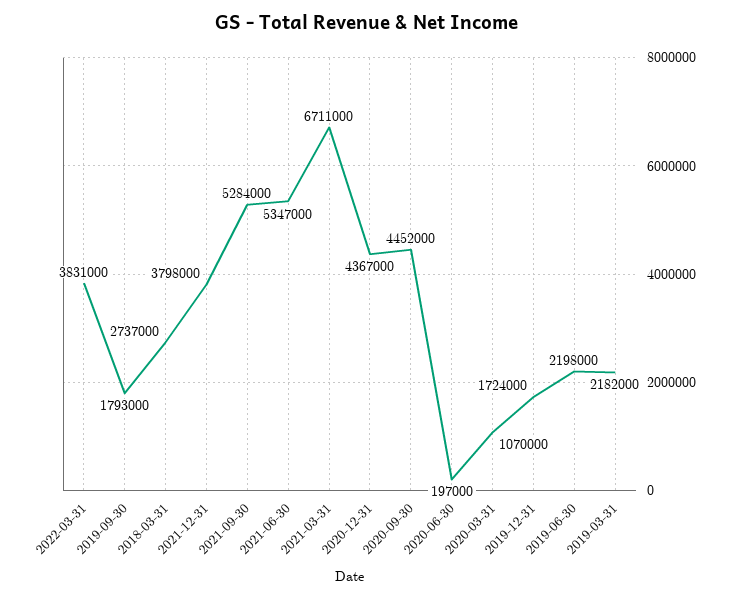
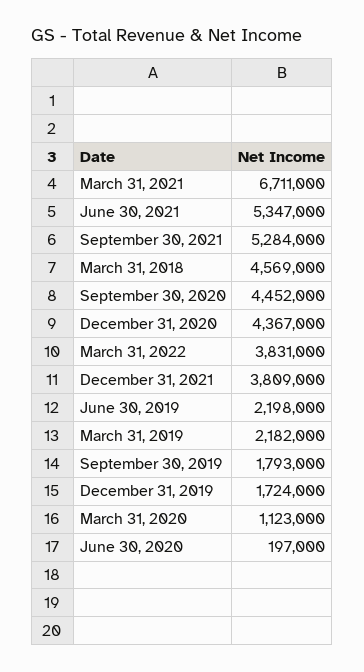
2018-03-31: 2737000 -> 4569000
2021-12-31: 3798000 -> 3809000
2020-03-31: 1070000 -> 1123000

